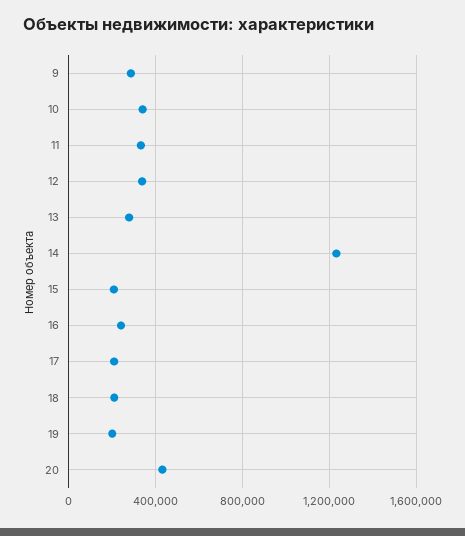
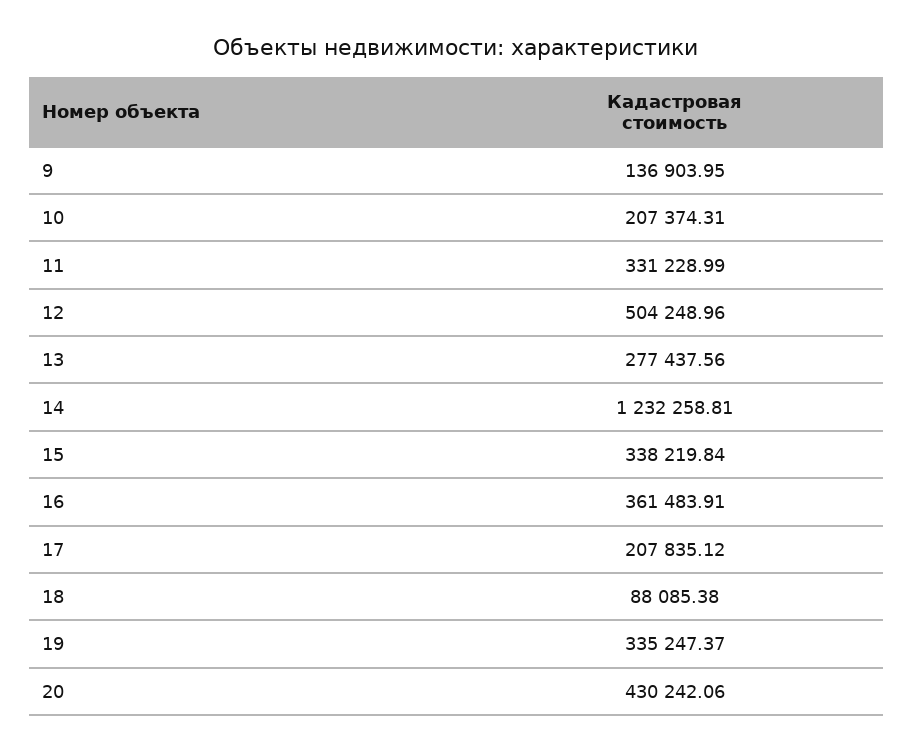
9: 300000 -> 136903.95
10: 350000 -> 207374.31
12: 350000 -> 504248.96
15: 200000 -> 338219.84
16: 250000 -> 361483.91
18: 200000 -> 88085.38
19: 200000 -> 335247.37

